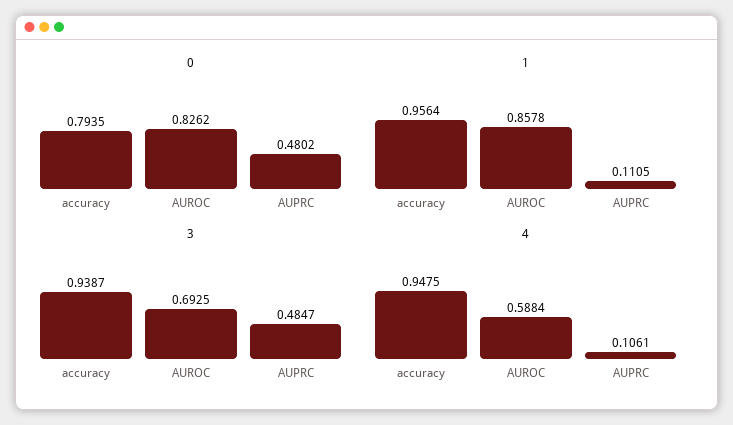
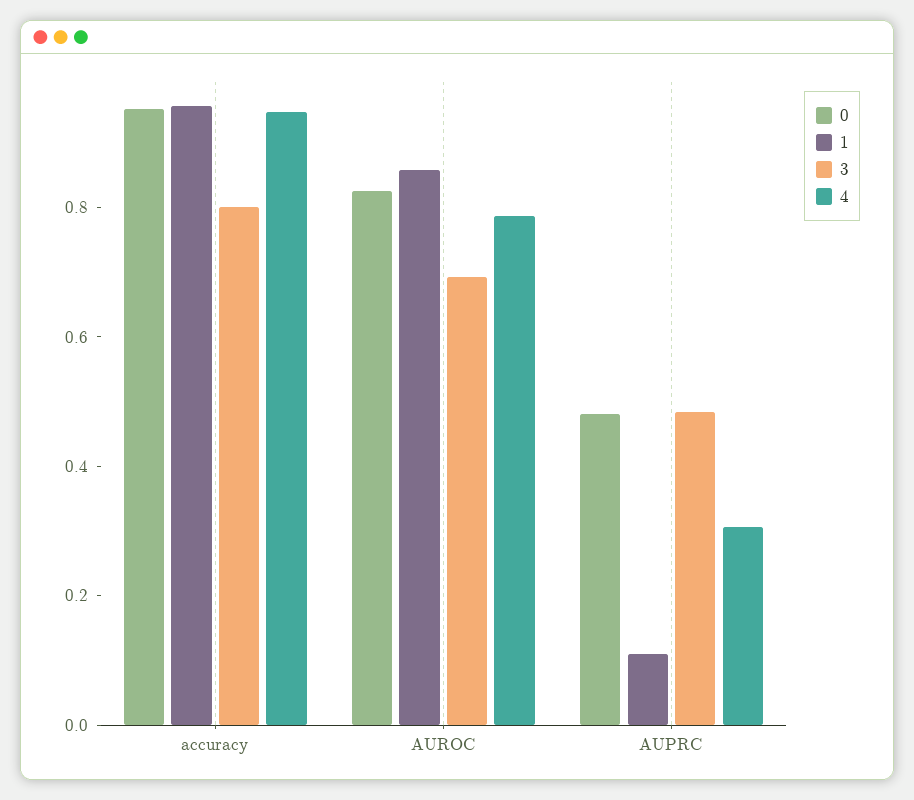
0, accuracy: 0.7935 -> 0.95
3, accuracy: 0.9387 -> 0.8
4, AUROC: 0.5884 -> 0.8
4, AUPRC: 0.1061 -> 0.3

